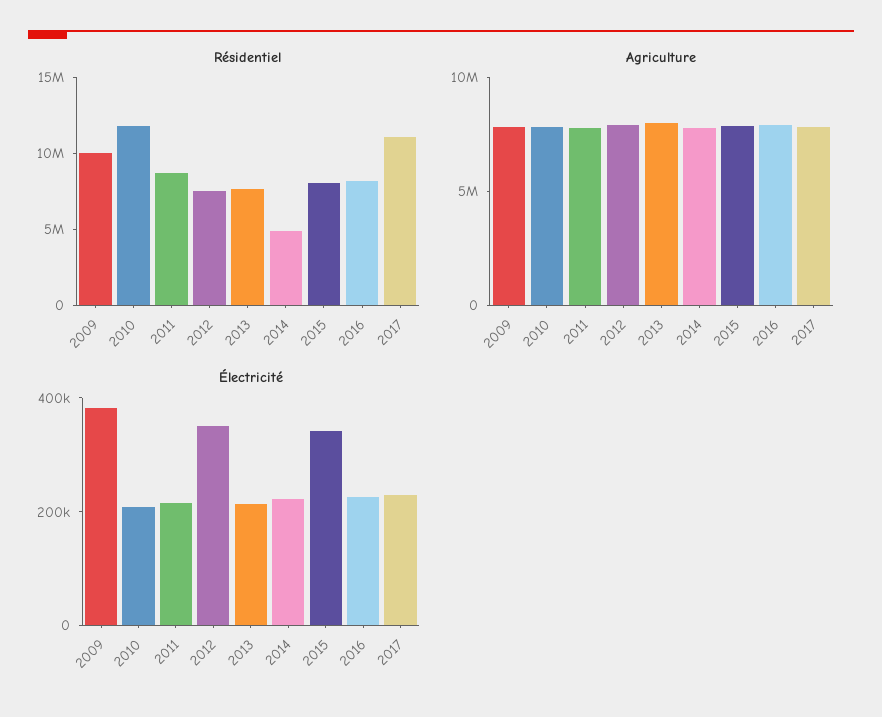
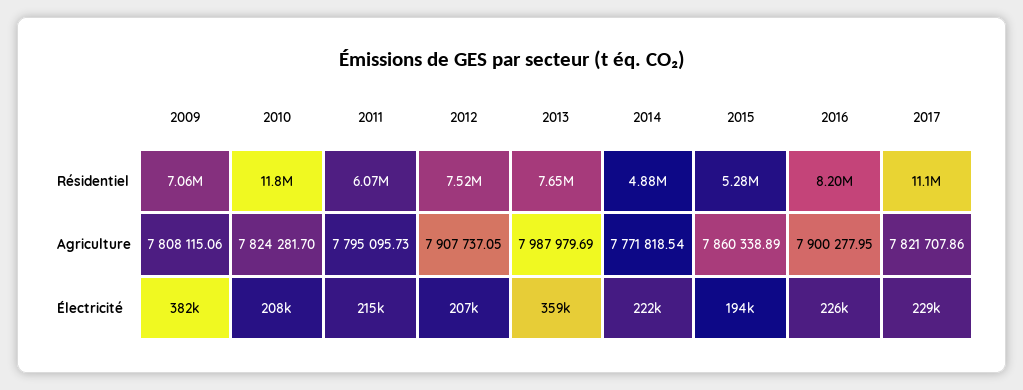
Résidentiel, 2009: 10000000 -> 7060000
Résidentiel, 2011: 9000000 -> 6070000
Résidentiel, 2015: 8000000 -> 5280000
Électricité, 2012: 350000 -> 207000
Électricité, 2013: 200000 -> 359000
Électricité, 2015: 350000 -> 194000

